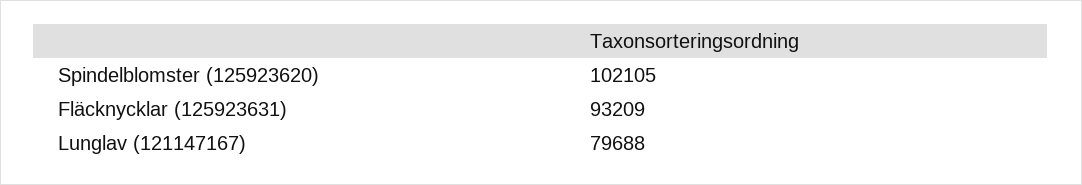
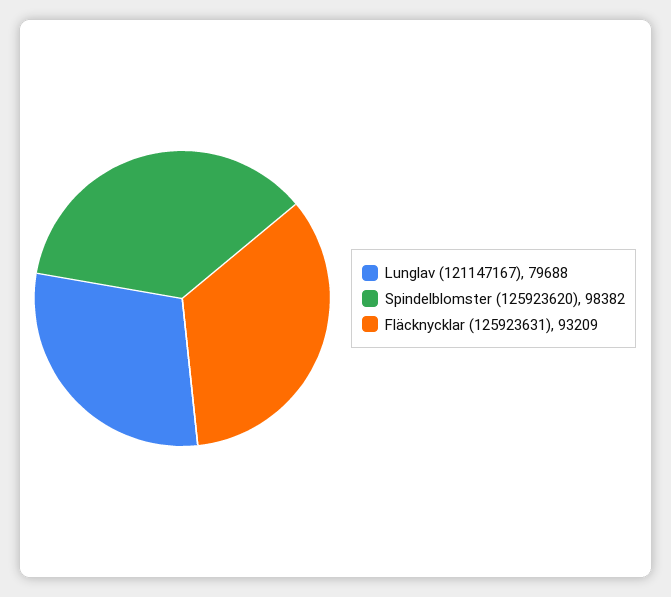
Spindelblomster (125923620): 102105 -> 98382

